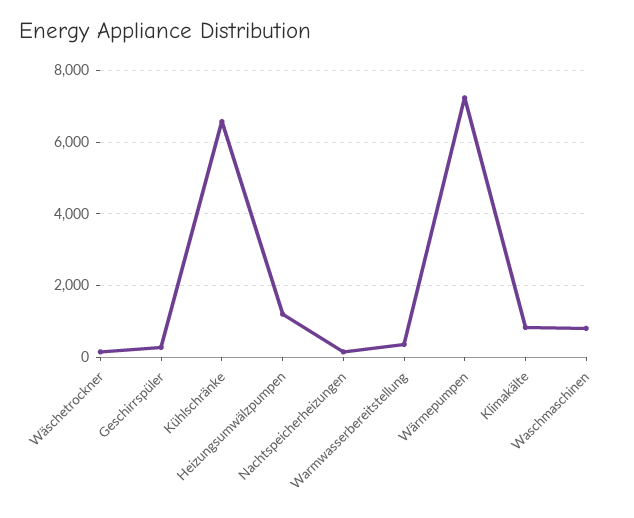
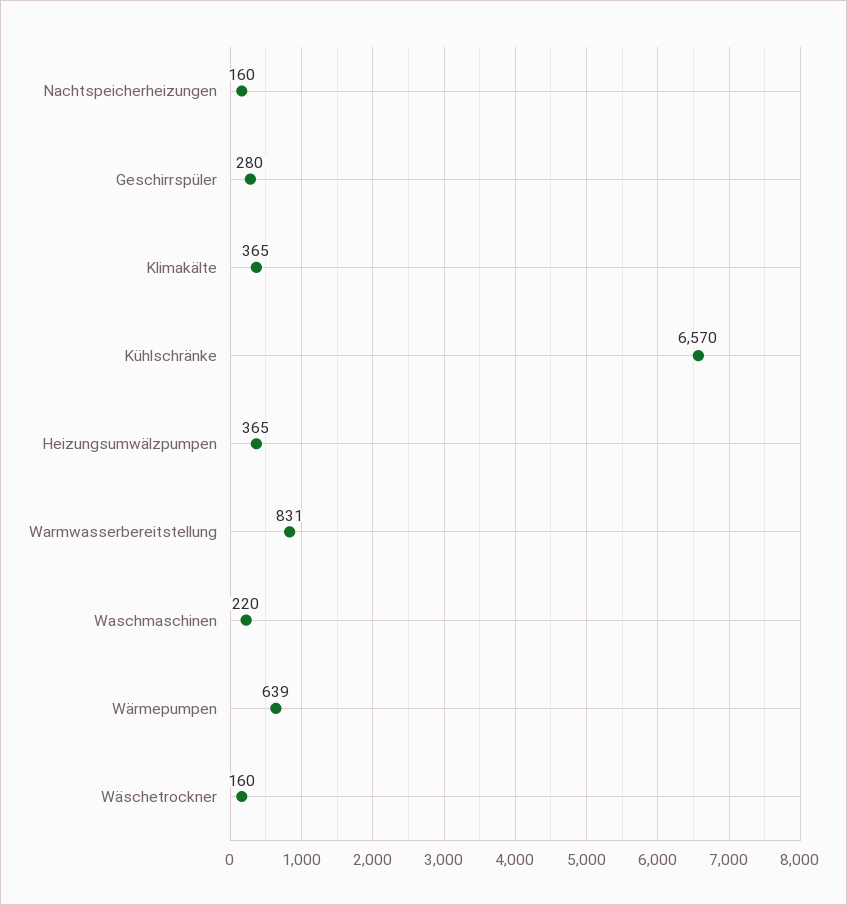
Heizungsumwälzpumpen: 1200 -> 365
Warmwasserbereitstellung: 400 -> 831
Wärmepumpen: 7200 -> 639
Klimakälte: 800 -> 365
Waschmaschinen: 800 -> 220

